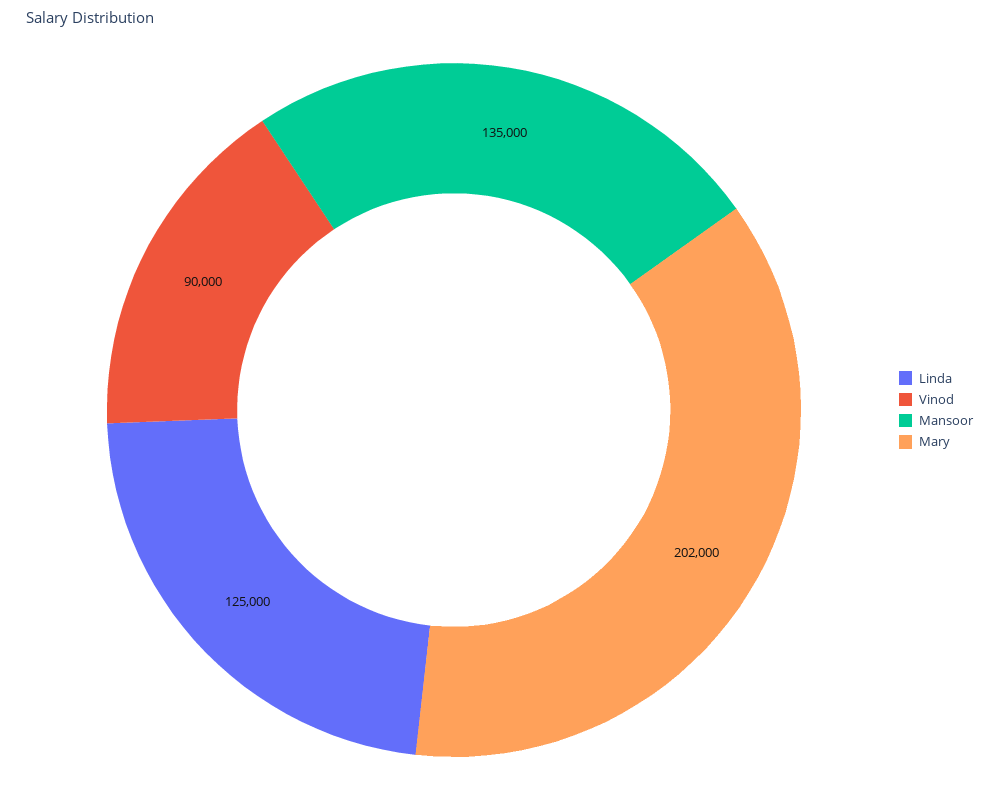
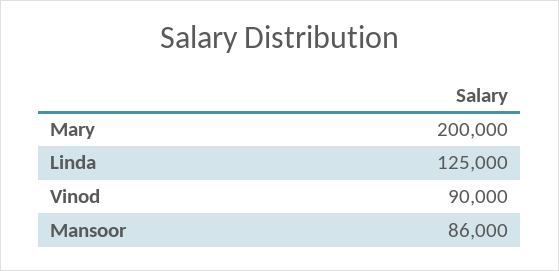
Mansoor: 135000 -> 86000
Mary: 202000 -> 200000

